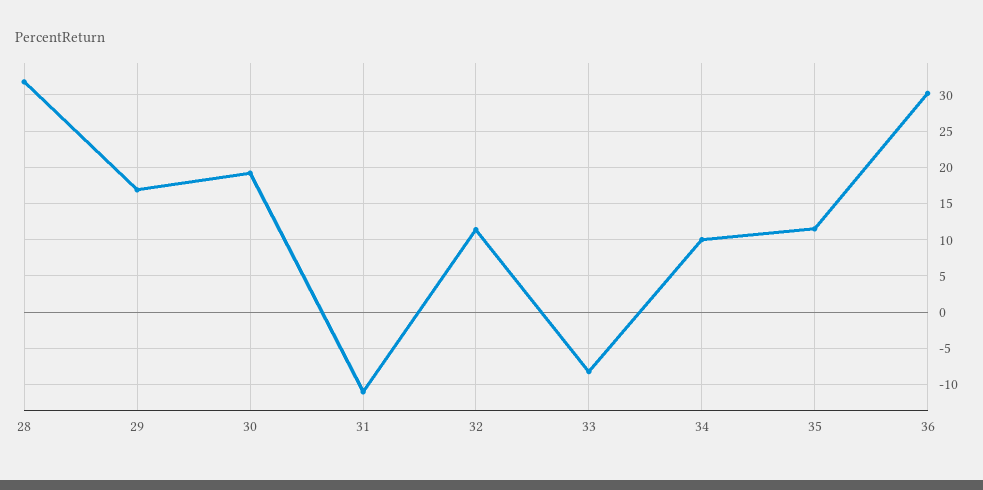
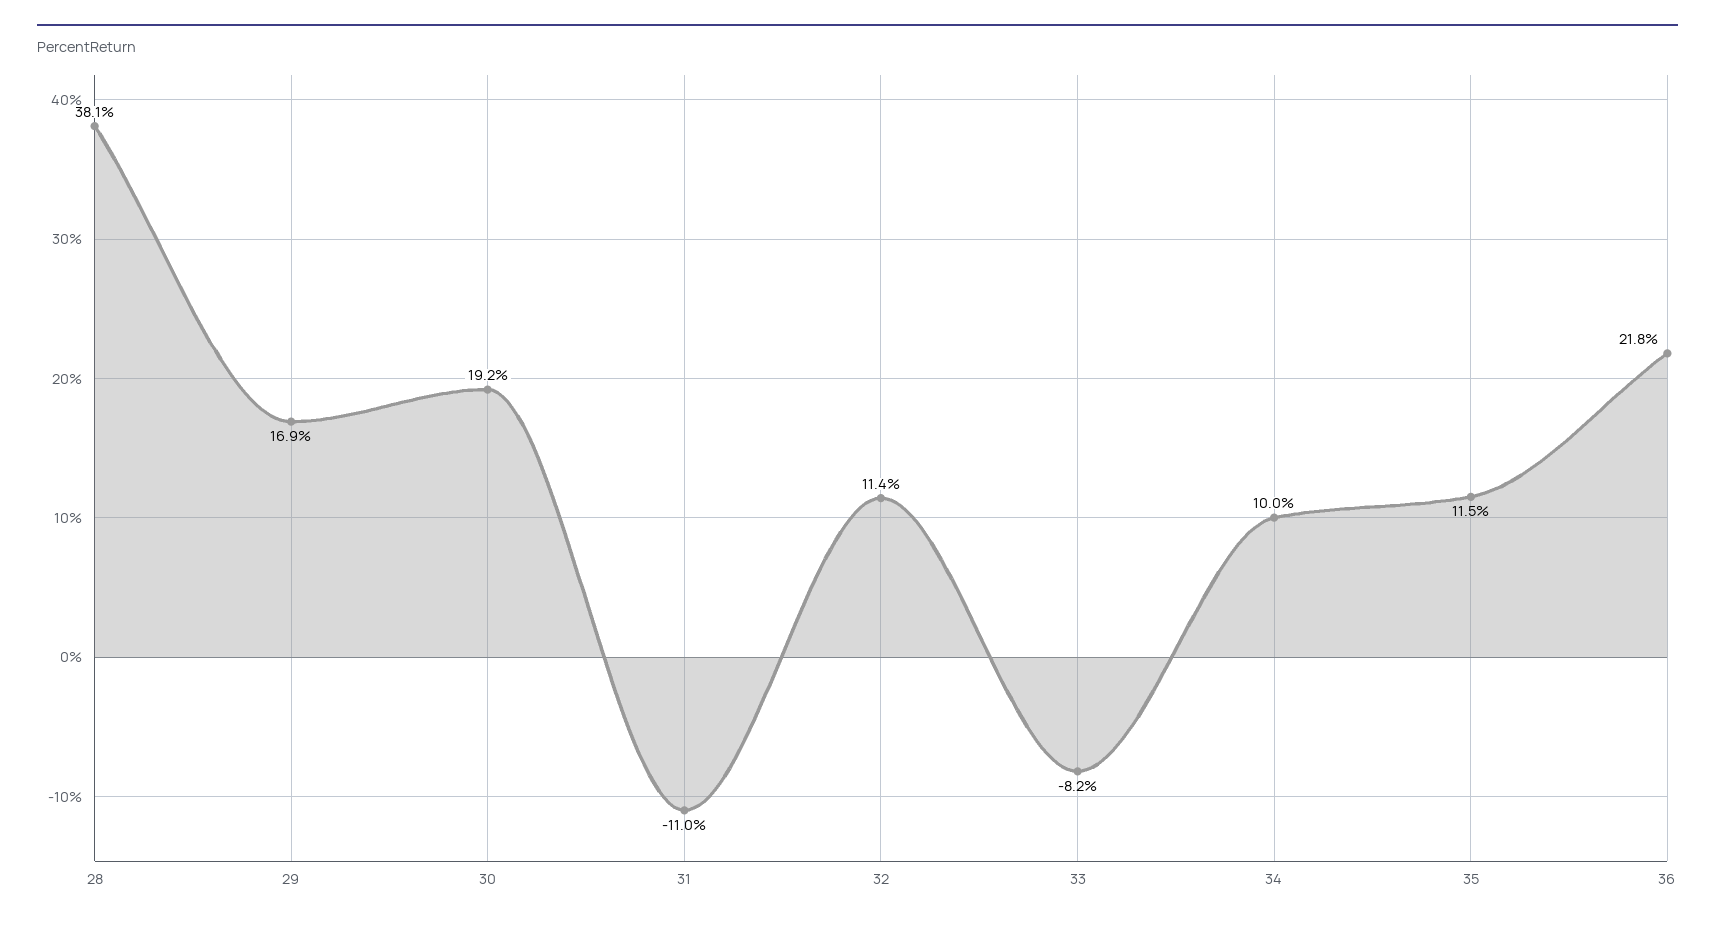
28: 32 -> 38.1
36: 30 -> 21.8

